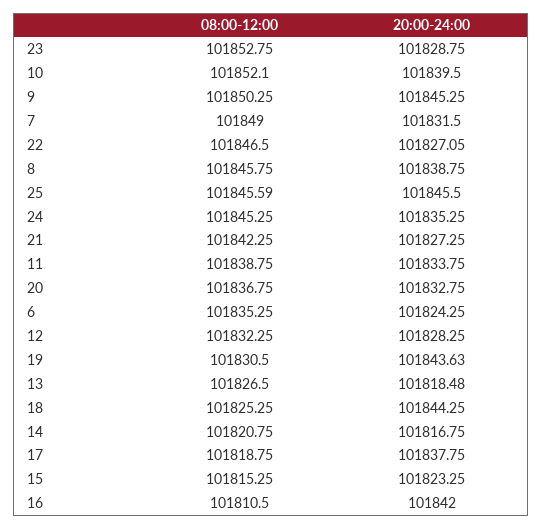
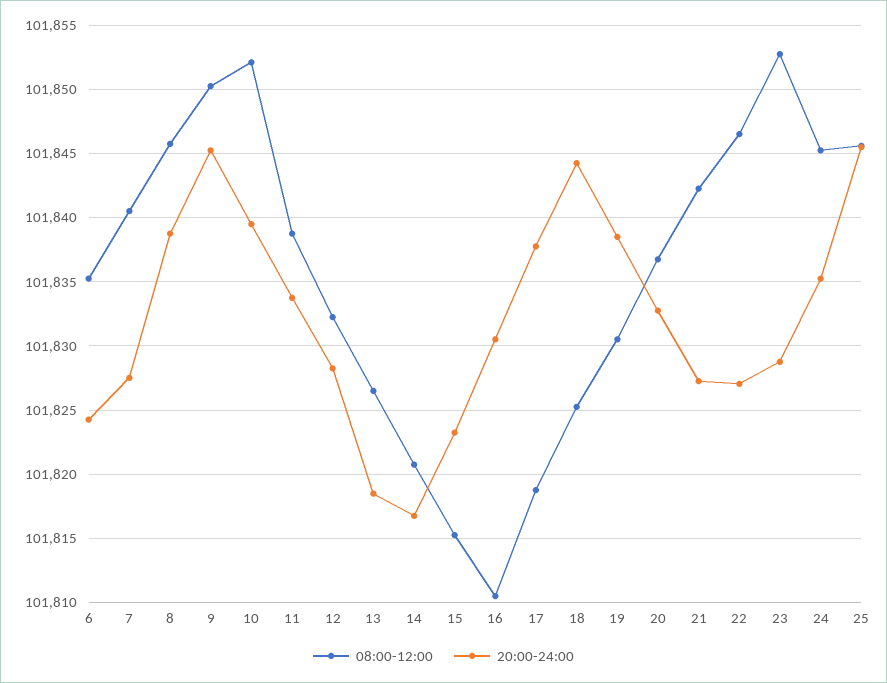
08:00-12:00, 7: 101849 -> 101840.5
20:00-24:00, 7: 101831.5 -> 101827.5
20:00-24:00, 19: 101843.63 -> 101838.5
20:00-24:00, 16: 101842 -> 101830.5

